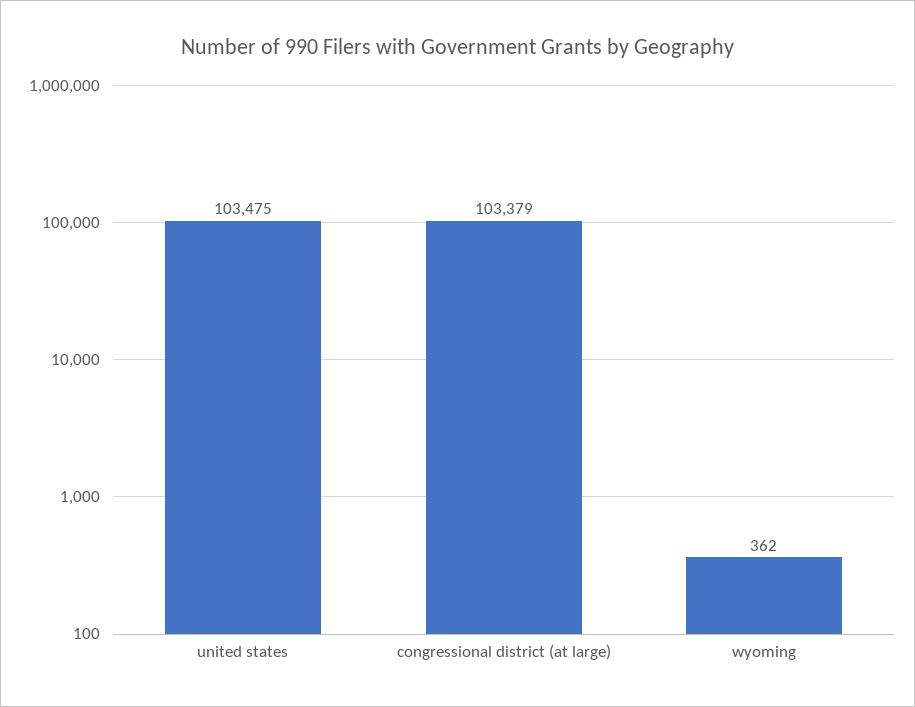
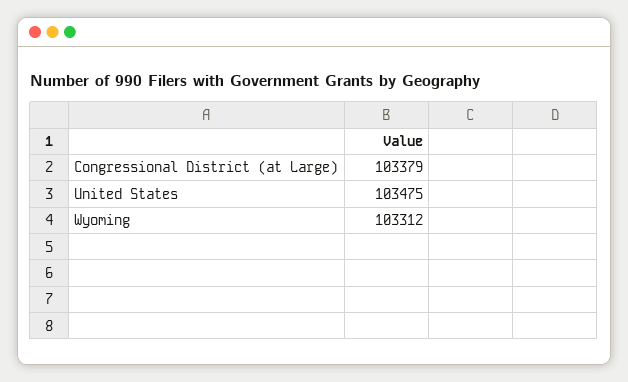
wyoming: 362 -> 103312

